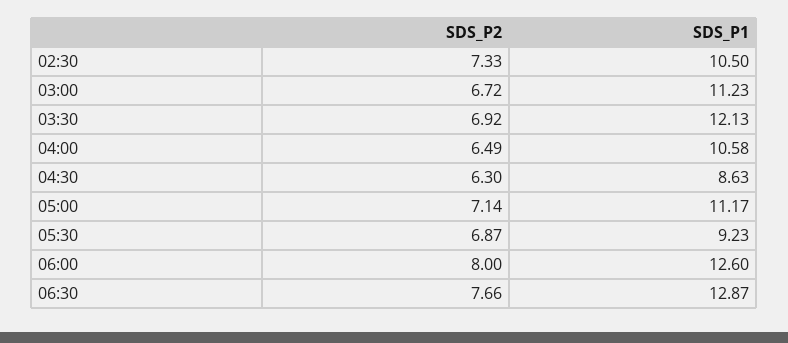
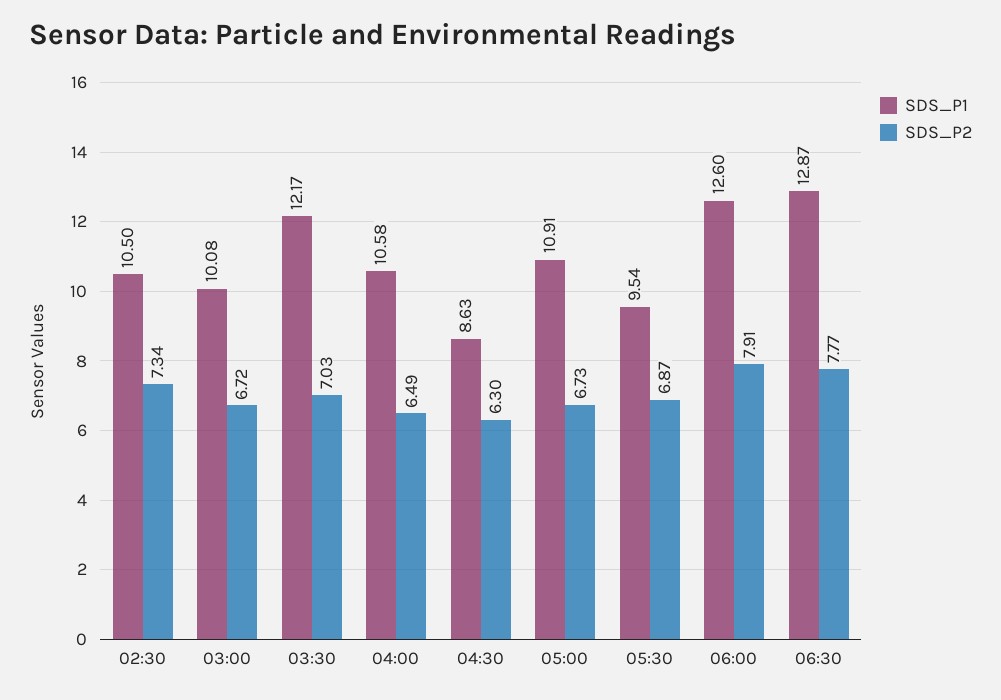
SDS_P2, 02:30: 7.33 -> 7.34
SDS_P1, 03:00: 11.23 -> 10.08
SDS_P2, 03:30: 6.92 -> 7.03
SDS_P1, 03:30: 12.13 -> 12.17
SDS_P2, 05:00: 7.14 -> 6.73
SDS_P1, 05:00: 11.17 -> 10.91
SDS_P1, 05:30: 9.23 -> 9.54
SDS_P2, 06:00: 8 -> 7.91
SDS_P2, 06:30: 7.66 -> 7.77

